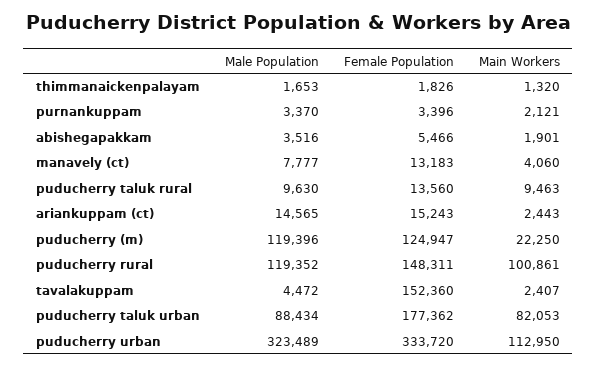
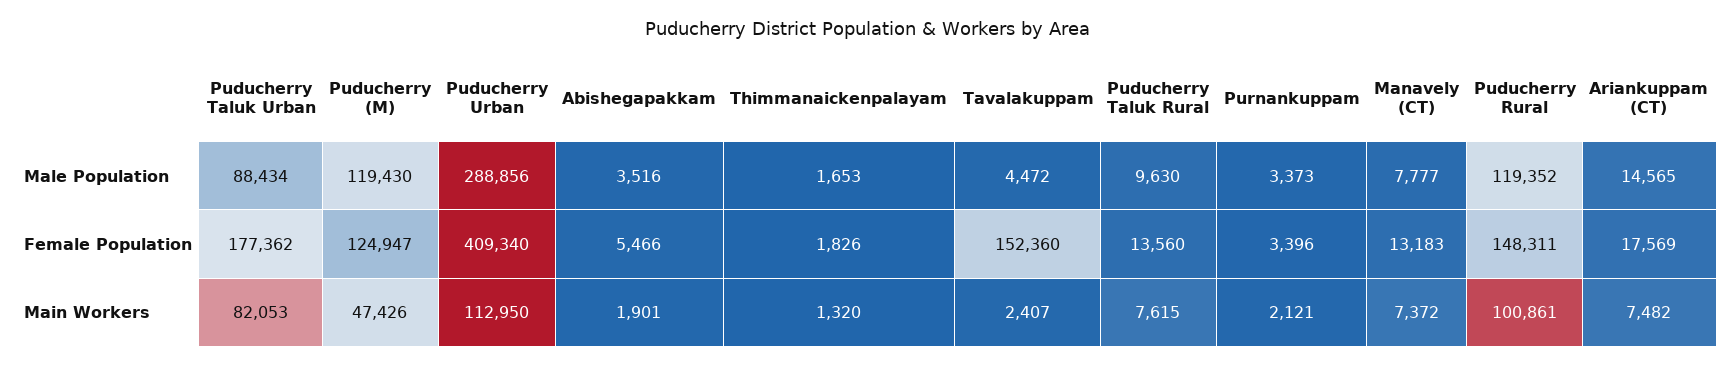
Male Population, purnankuppam: 3370 -> 3373
Main Workers, manavely (ct): 4060 -> 7372
Main Workers, puducherry taluk rural: 9463 -> 7615
Female Population, ariankuppam (ct): 15243 -> 17569
Main Workers, ariankuppam (ct): 2443 -> 7482
Male Population, puducherry (m): 119396 -> 119430
Main Workers, puducherry (m): 22250 -> 47426
Male Population, puducherry urban: 323489 -> 288856
Female Population, puducherry urban: 333720 -> 409340

